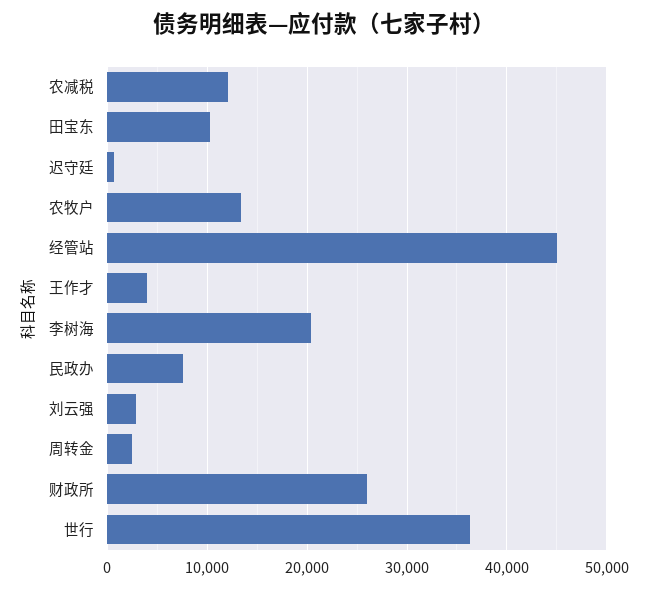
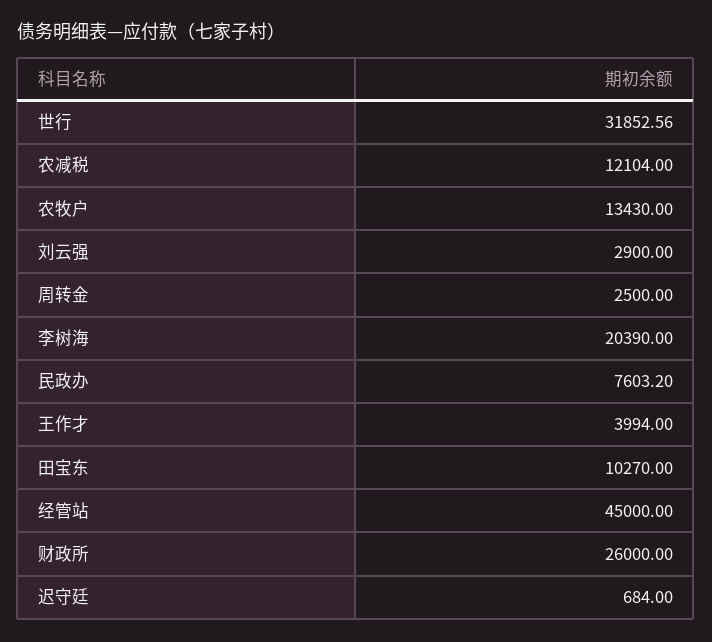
世行: 36000 -> 31852.56

